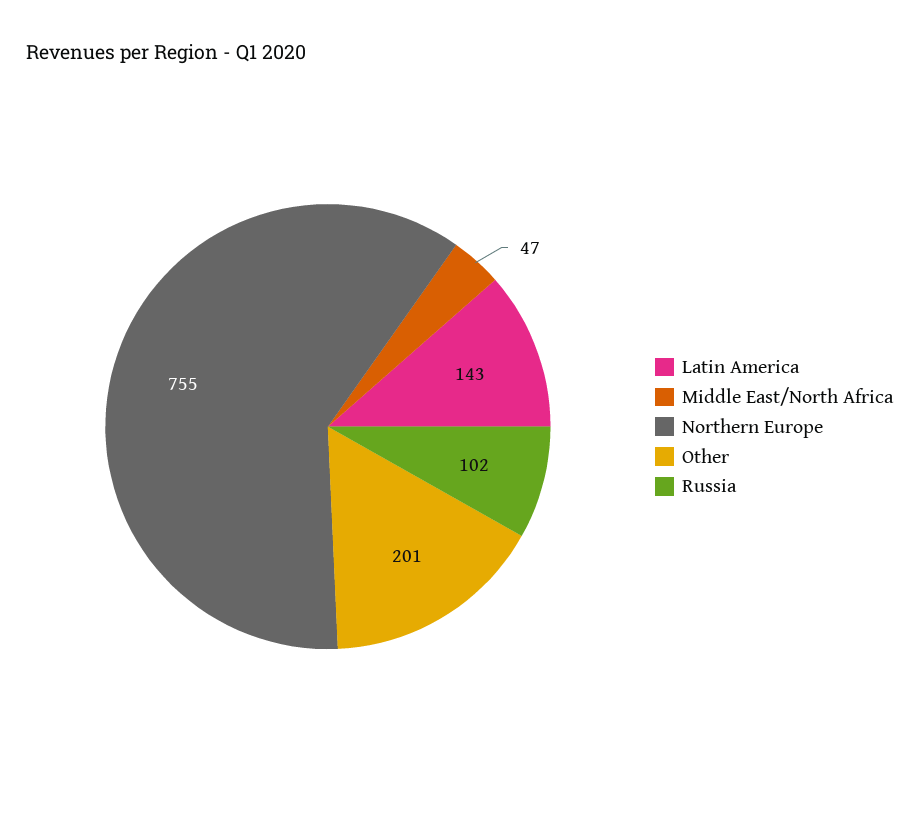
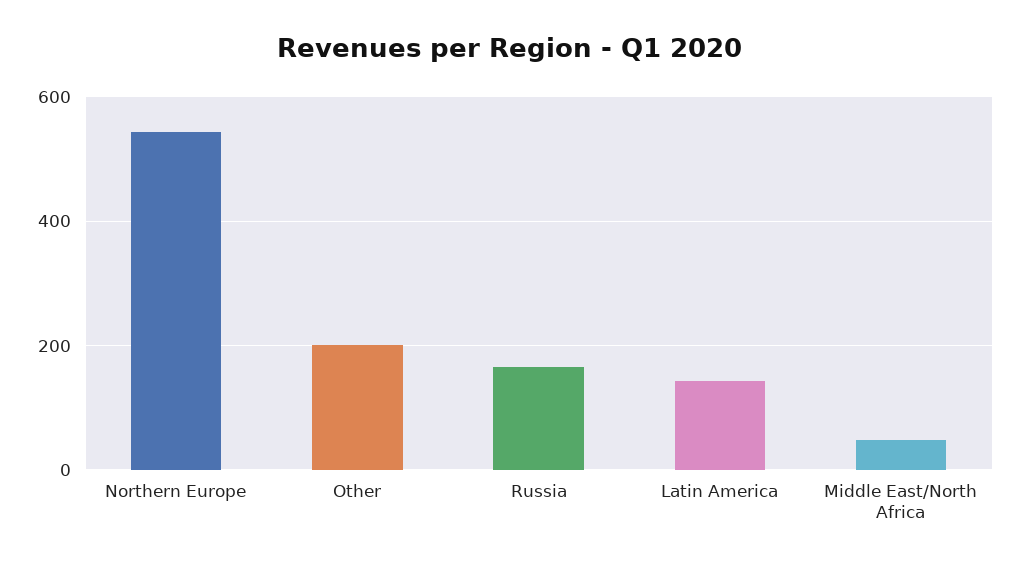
Northern Europe: 755 -> 540
Russia: 102 -> 160

